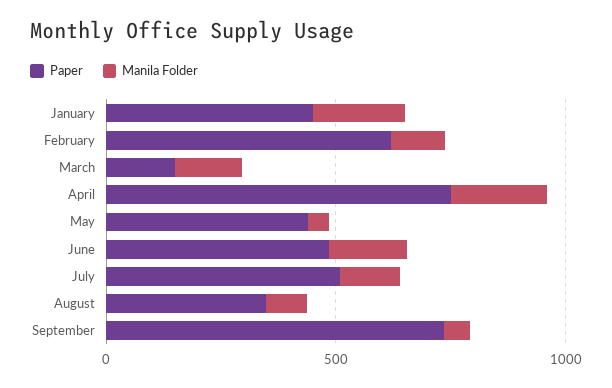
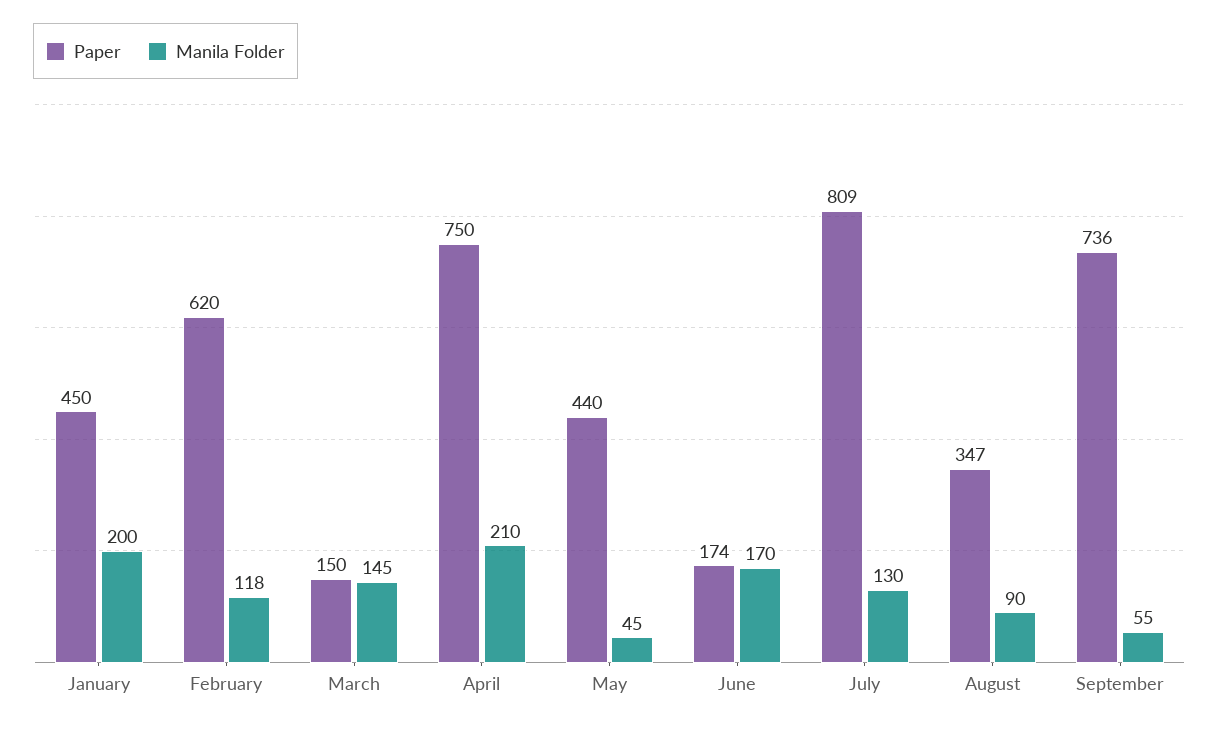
Paper, June: 500 -> 174
Paper, July: 500 -> 809

